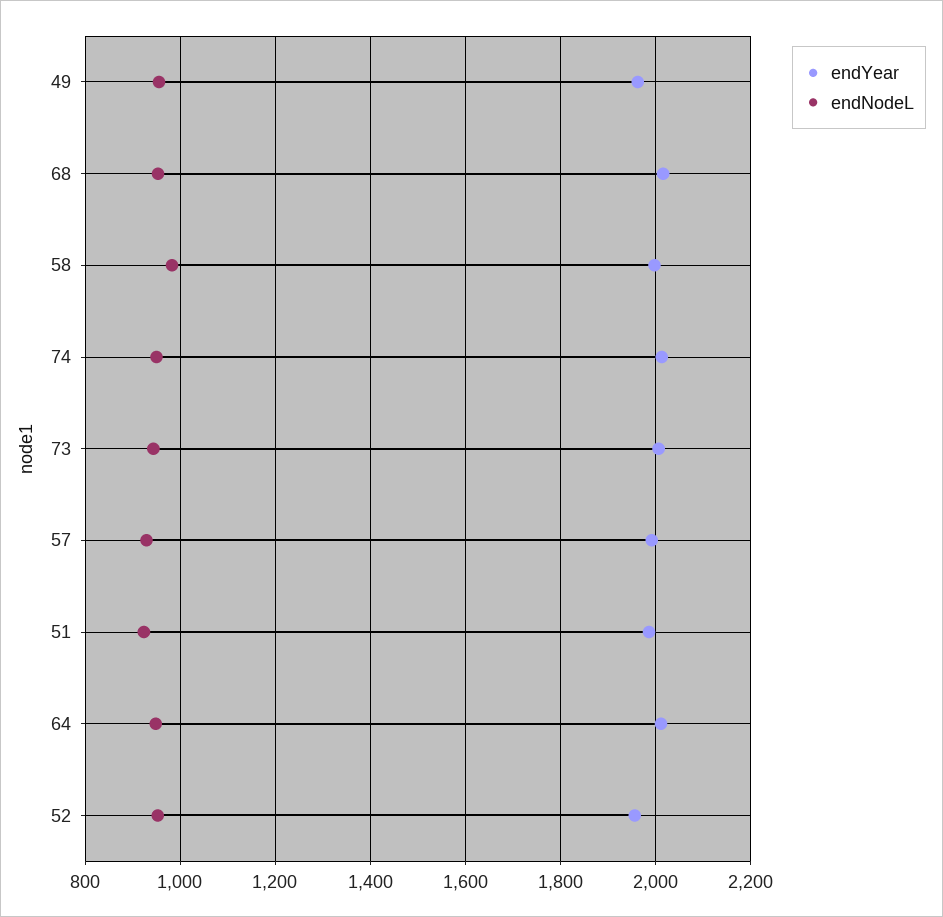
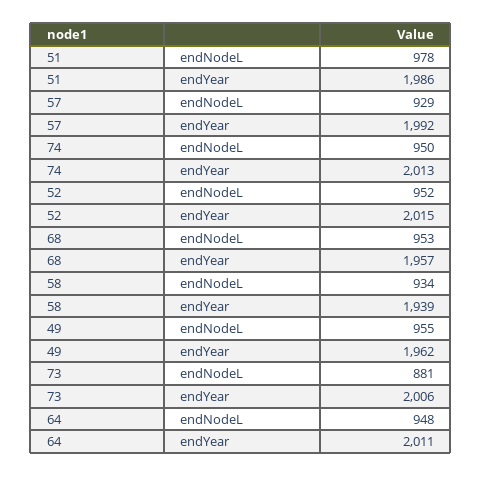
endYear, 68: 2020 -> 1957
endYear, 58: 2000 -> 1939
endNodeL, 58: 980 -> 934
endNodeL, 73: 940 -> 881
endNodeL, 51: 920 -> 978
endYear, 52: 1960 -> 2015

